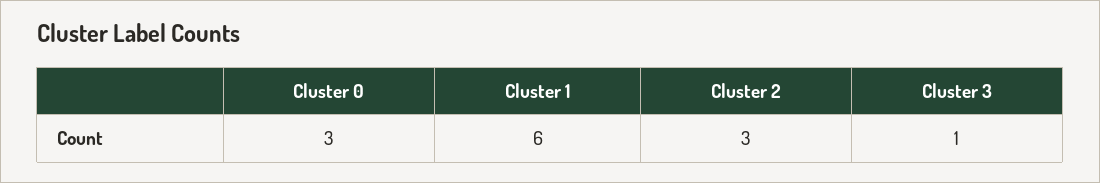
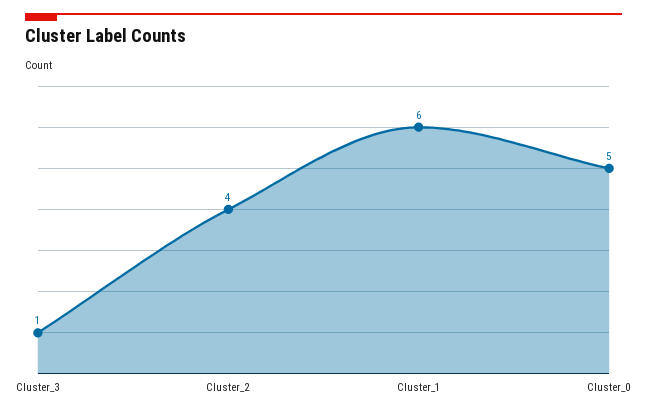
Cluster 0: 3 -> 5
Cluster 2: 3 -> 4

